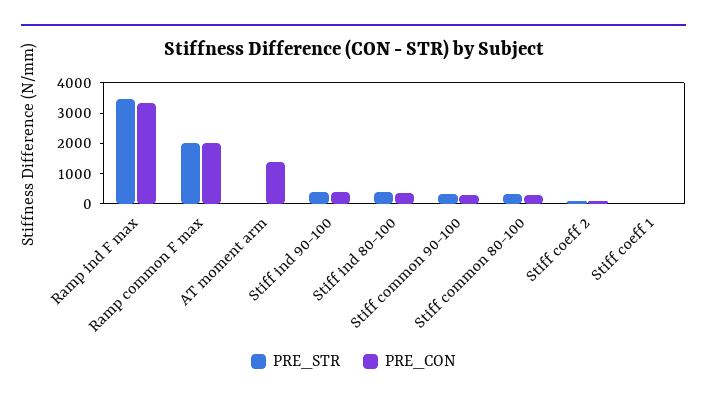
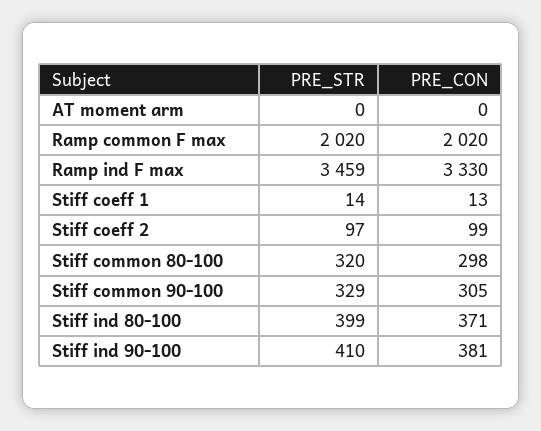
PRE_CON, AT moment arm: 1500 -> 0

